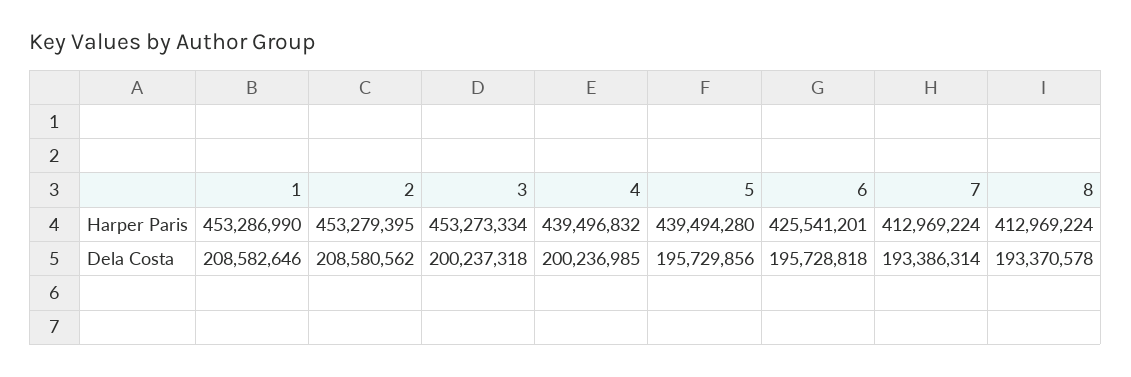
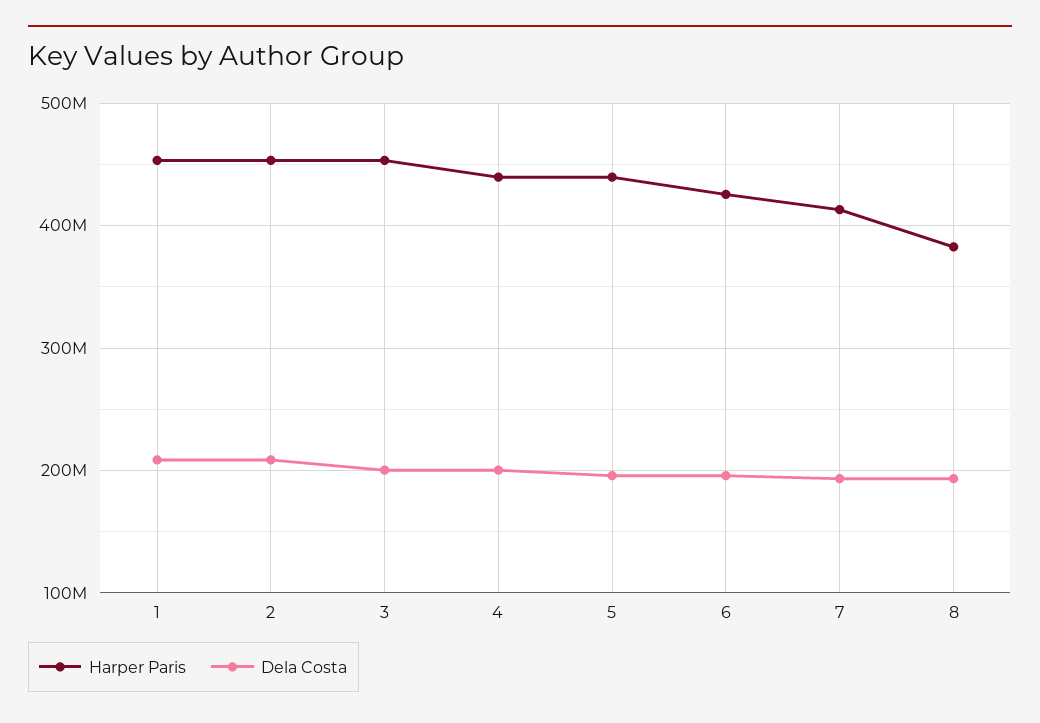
Harper Paris, 8: 412969224 -> 380000000

